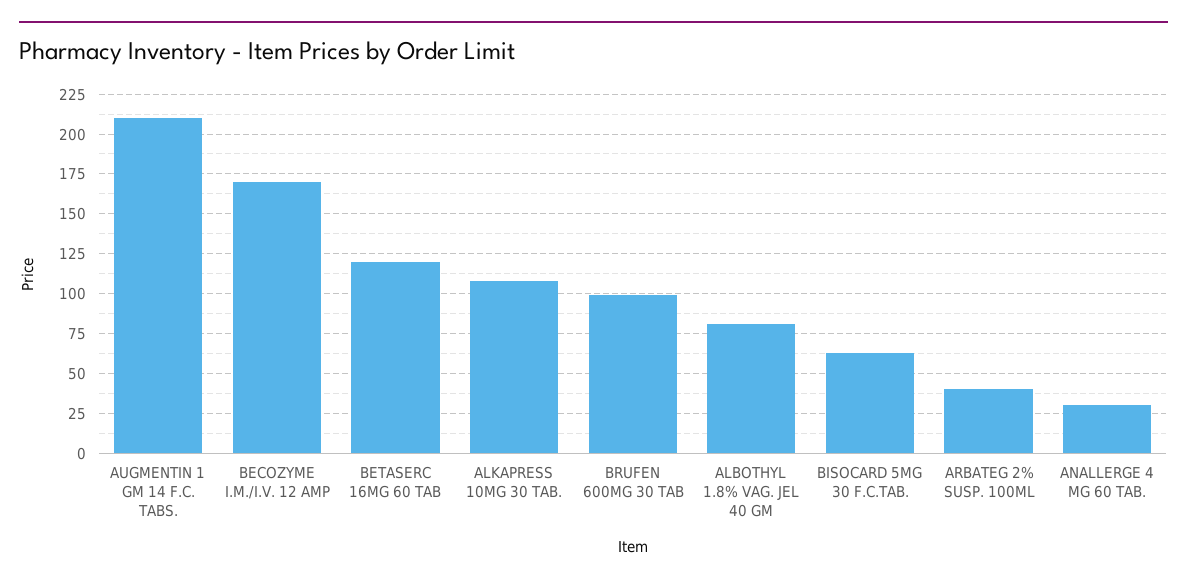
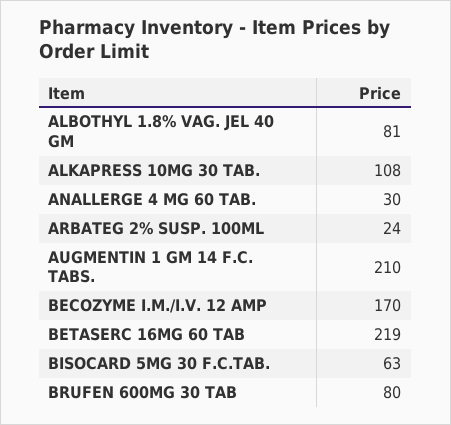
BETASERC 16MG 60 TAB: 120 -> 219
BRUFEN 600MG 30 TAB: 100 -> 80
ARBATEG 2% SUSP. 100ML: 40 -> 24

